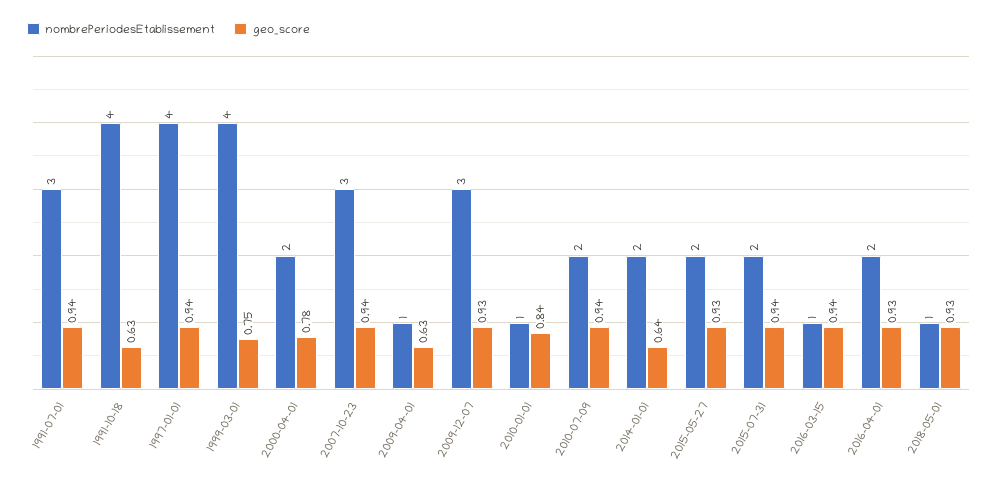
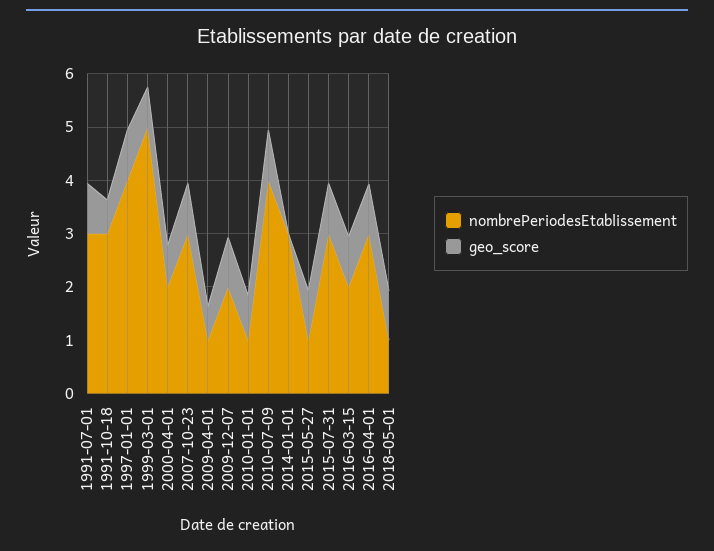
nombrePeriodesEtablissement, 1991-10-18: 4 -> 3
nombrePeriodesEtablissement, 1999-03-01: 4 -> 5
nombrePeriodesEtablissement, 2009-12-07: 3 -> 2
nombrePeriodesEtablissement, 2010-07-09: 2 -> 4
nombrePeriodesEtablissement, 2014-01-01: 2 -> 3
geo_score, 2014-01-01: 0.64 -> 0
nombrePeriodesEtablissement, 2015-05-27: 2 -> 1
nombrePeriodesEtablissement, 2015-07-31: 2 -> 3
nombrePeriodesEtablissement, 2016-03-15: 1 -> 2
nombrePeriodesEtablissement, 2016-04-01: 2 -> 3

